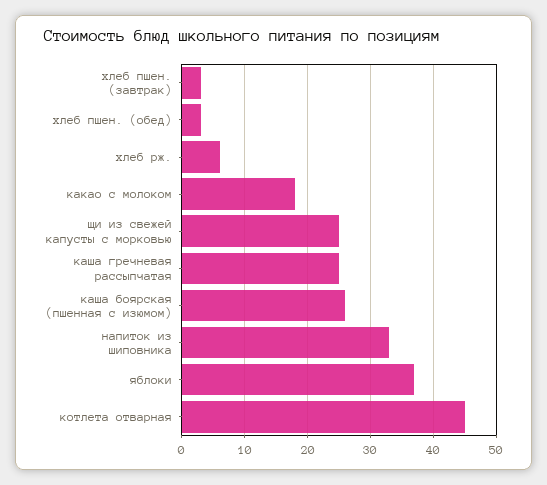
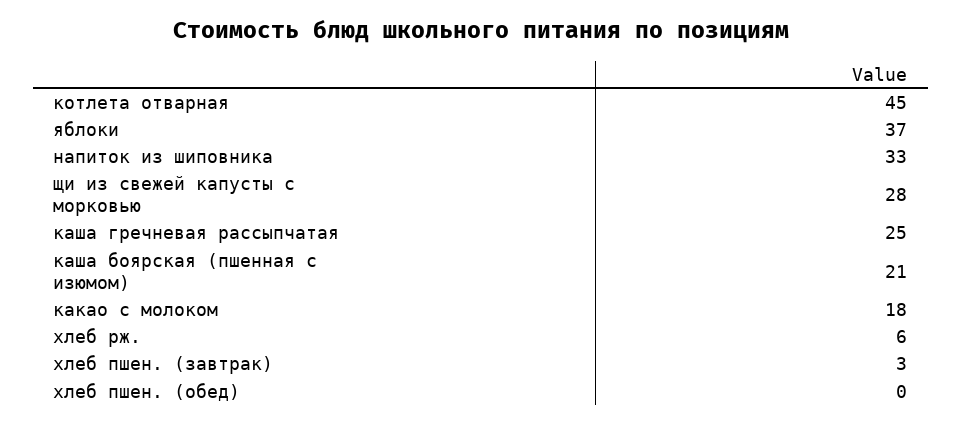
хлеб пшен. (обед): 3 -> 0
щи из свежей капусты с морковью: 25 -> 28
каша боярская (пшенная с изюмом): 26 -> 21

